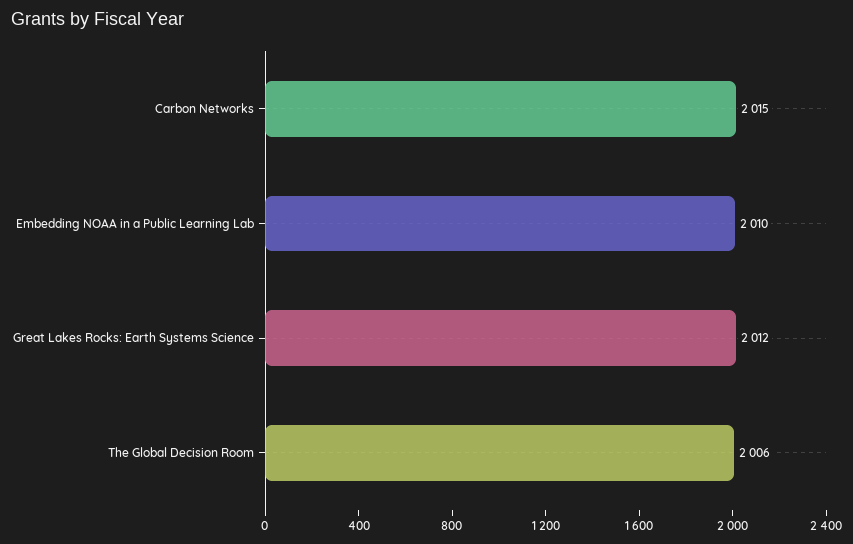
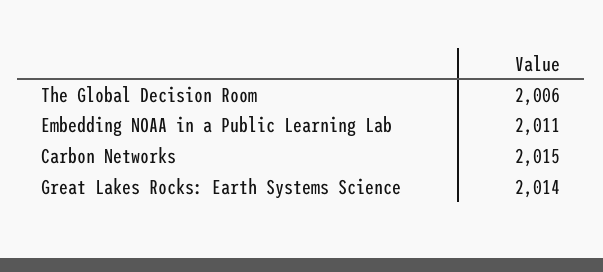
Embedding NOAA in a Public Learning Lab: 2010 -> 2011
Great Lakes Rocks: Earth Systems Science: 2012 -> 2014

